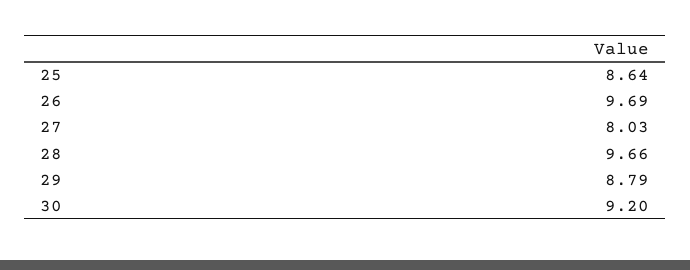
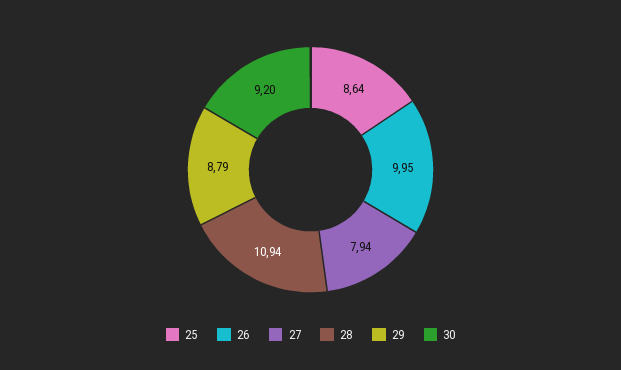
26: 9.69 -> 9.95
27: 8.03 -> 7.94
28: 9.66 -> 10.94

